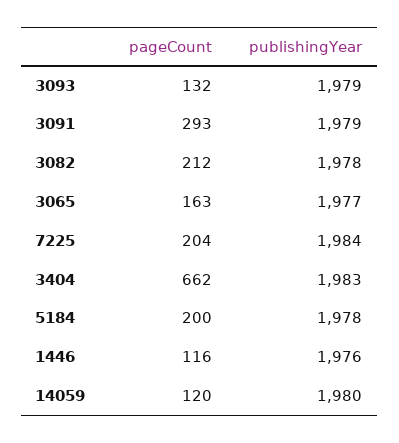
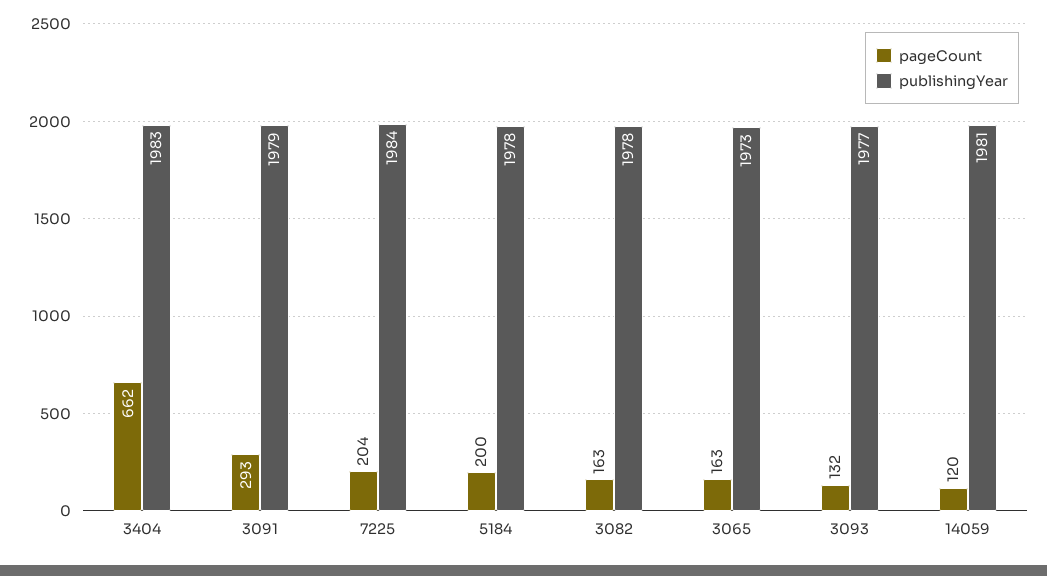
publishingYear, 3093: 1979 -> 1977
pageCount, 3082: 212 -> 163
publishingYear, 3065: 1977 -> 1973
pageCount, 1446: 116 -> none
publishingYear, 1446: 1976 -> none
publishingYear, 14059: 1980 -> 1981

